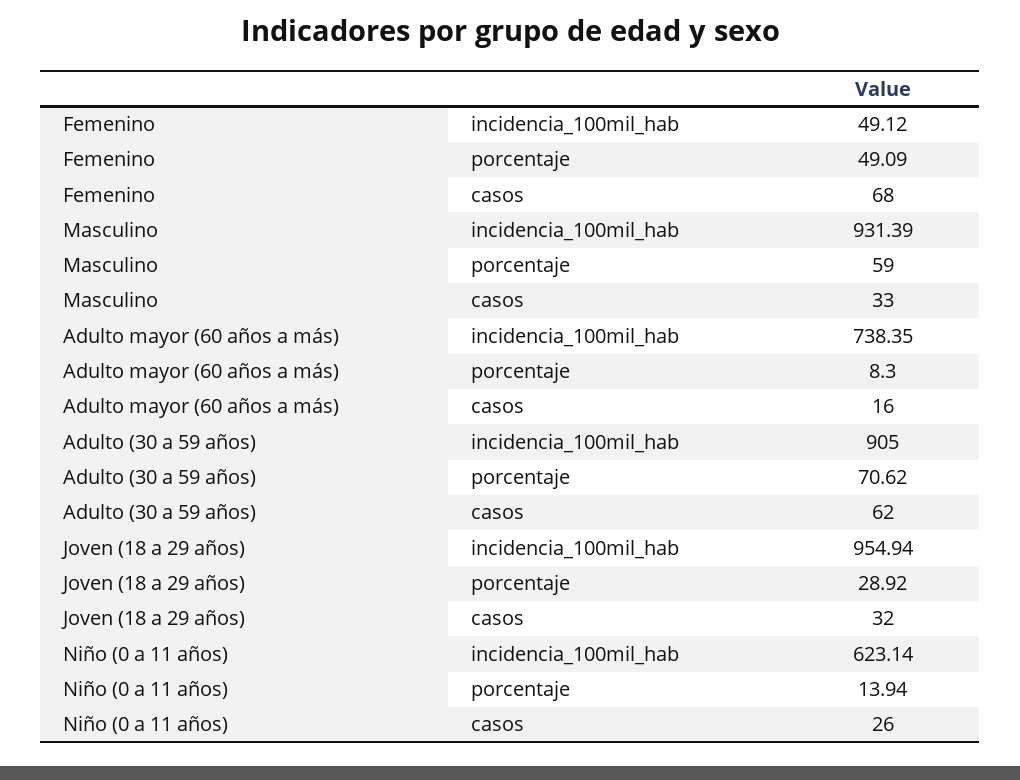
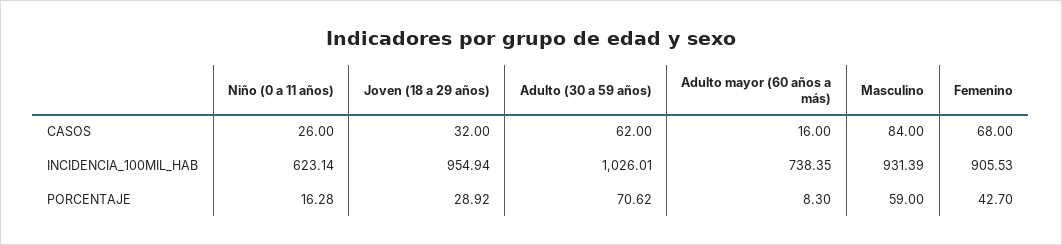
Femenino, incidencia_100mil_hab: 49.12 -> 905.53
Femenino, porcentaje: 49.09 -> 42.7
Masculino, casos: 33 -> 84
Adulto (30 a 59 años), incidencia_100mil_hab: 905 -> 1026.01
Niño (0 a 11 años), porcentaje: 13.94 -> 16.28

